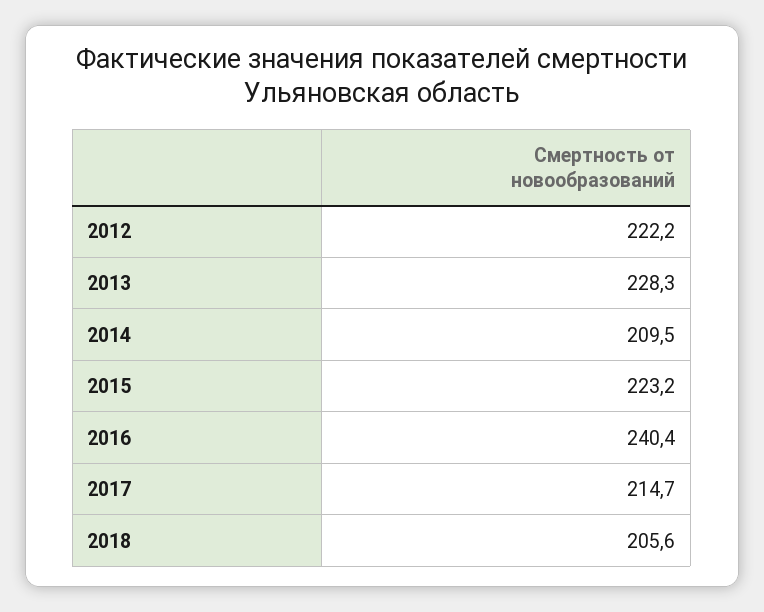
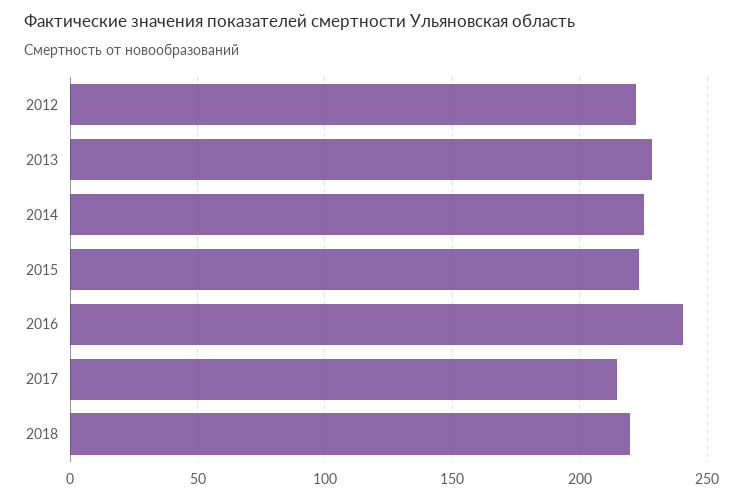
2014: 209.5 -> 225
2018: 205.6 -> 220

